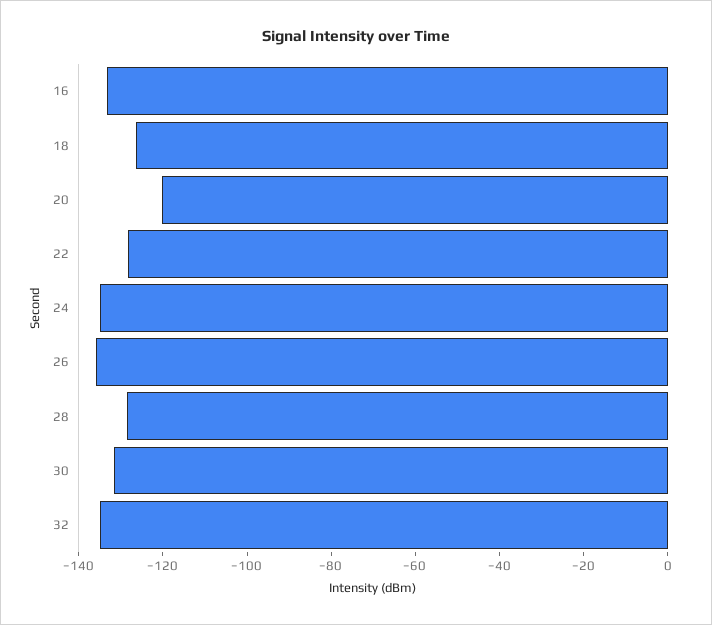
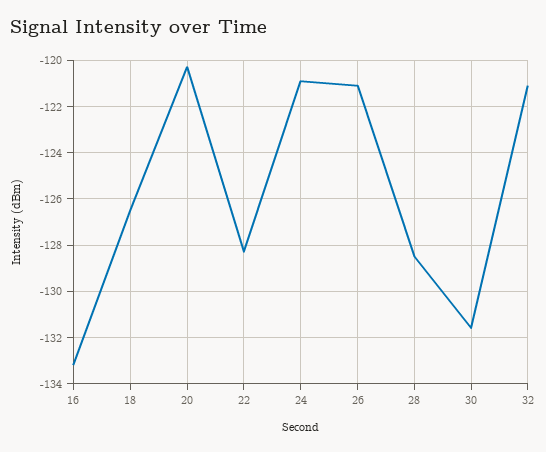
24: -135 -> -121
26: -135 -> -121
32: -135 -> -121

